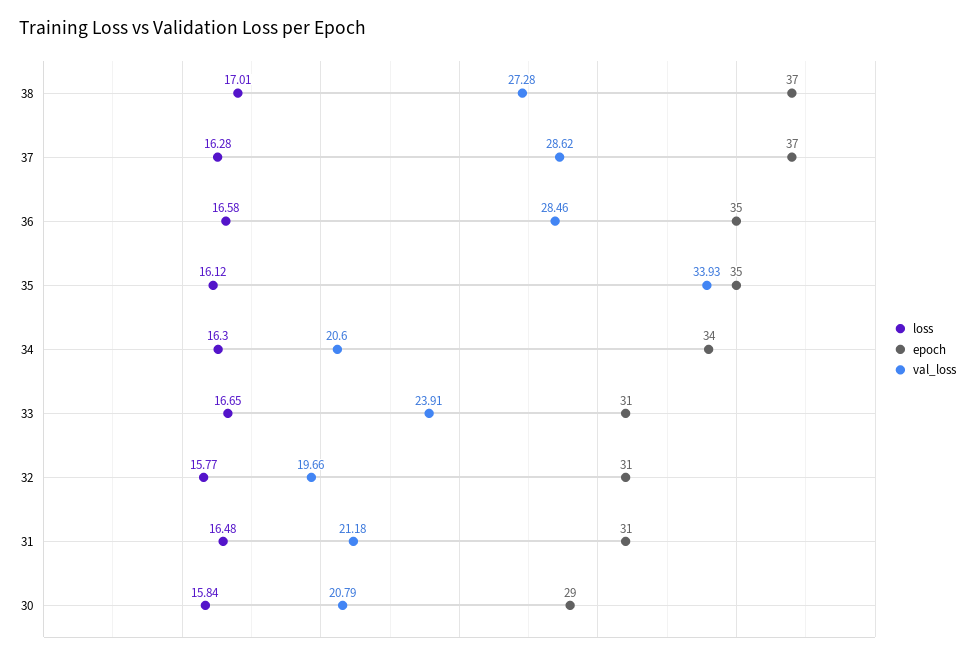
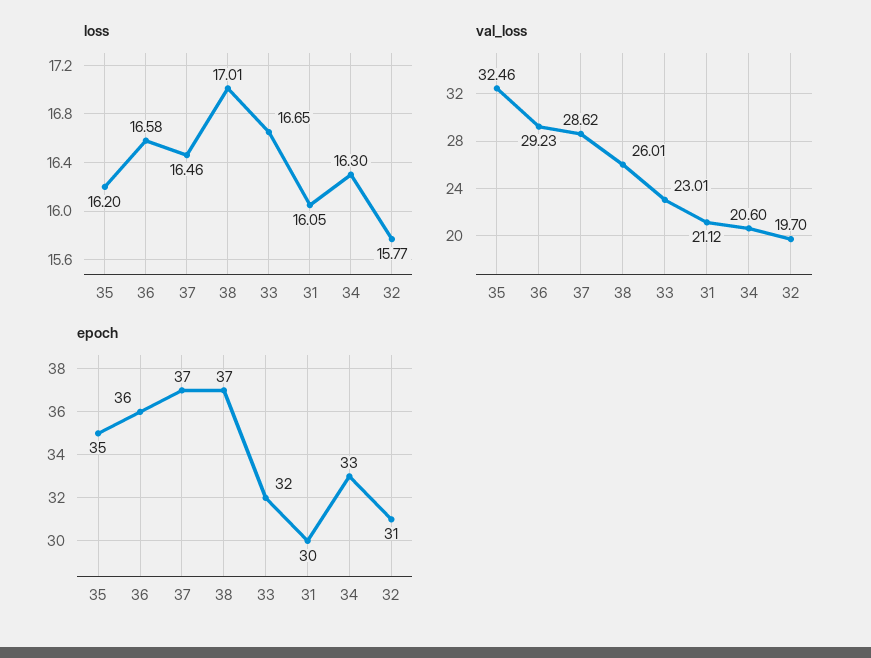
val_loss, 38: 27.28 -> 26.01
loss, 37: 16.28 -> 16.46
epoch, 36: 35 -> 36
val_loss, 36: 28.46 -> 29.23
loss, 35: 16.12 -> 16.2
val_loss, 35: 33.93 -> 32.46
epoch, 34: 34 -> 33
epoch, 33: 31 -> 32
val_loss, 33: 23.91 -> 23.01
val_loss, 32: 19.66 -> 19.7
loss, 31: 16.48 -> 16.05
epoch, 31: 31 -> 30
val_loss, 31: 21.18 -> 21.12
loss, 30: 15.84 -> none
epoch, 30: 29 -> none
val_loss, 30: 20.79 -> none

